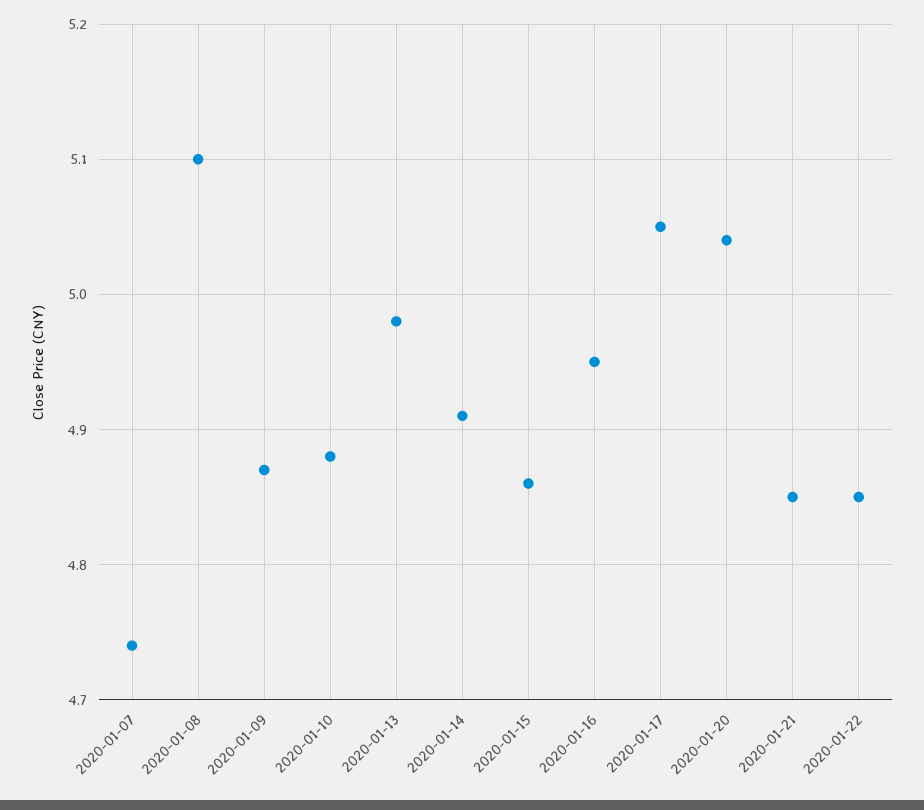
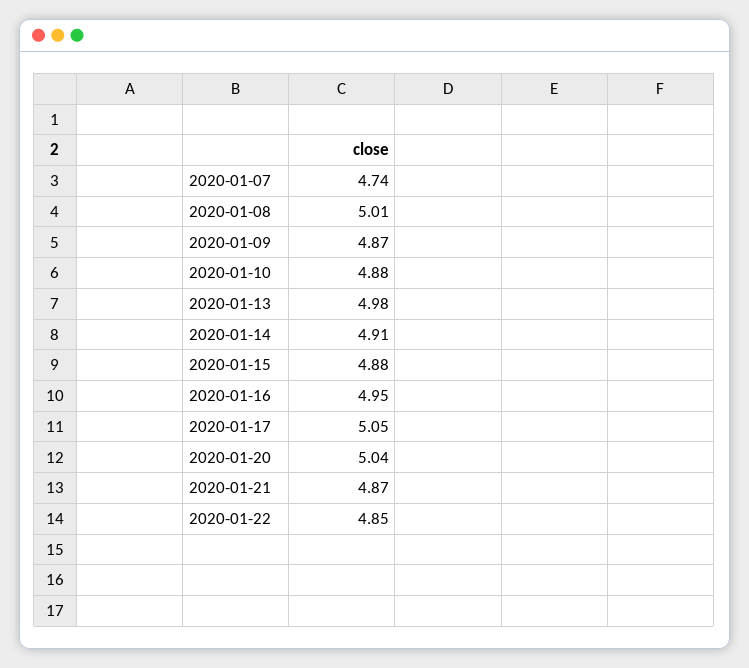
2020-01-08: 5.1 -> 5.01
2020-01-15: 4.86 -> 4.88
2020-01-21: 4.85 -> 4.87

